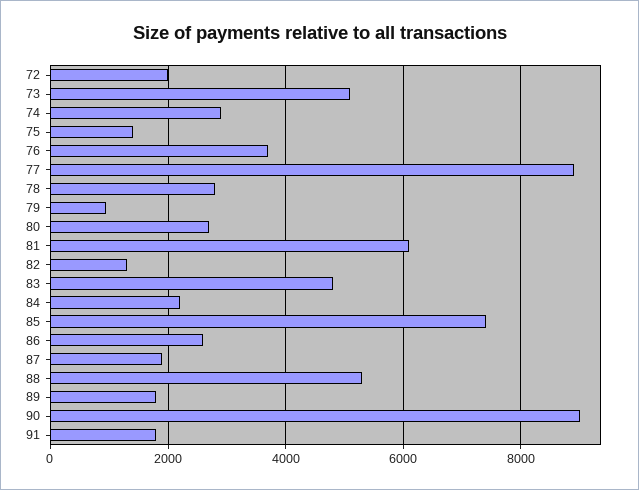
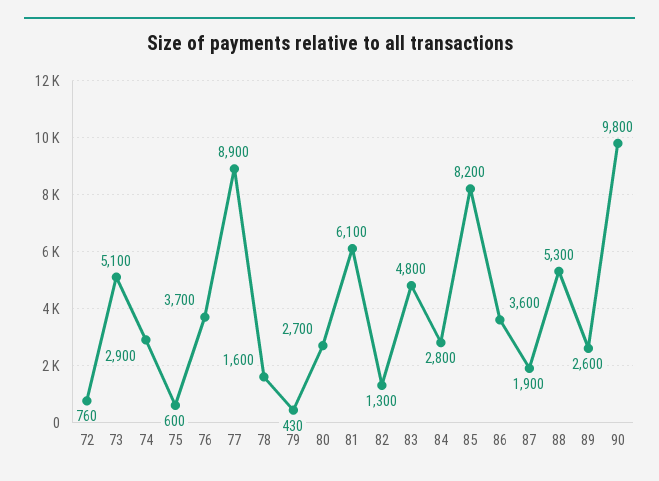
72: 2000 -> 760
75: 1400 -> 600
78: 2800 -> 1600
79: 1000 -> 430
84: 2200 -> 2800
85: 7400 -> 8200
86: 2600 -> 3600
89: 1800 -> 2600
90: 9000 -> 9800
91: 1800 -> none

